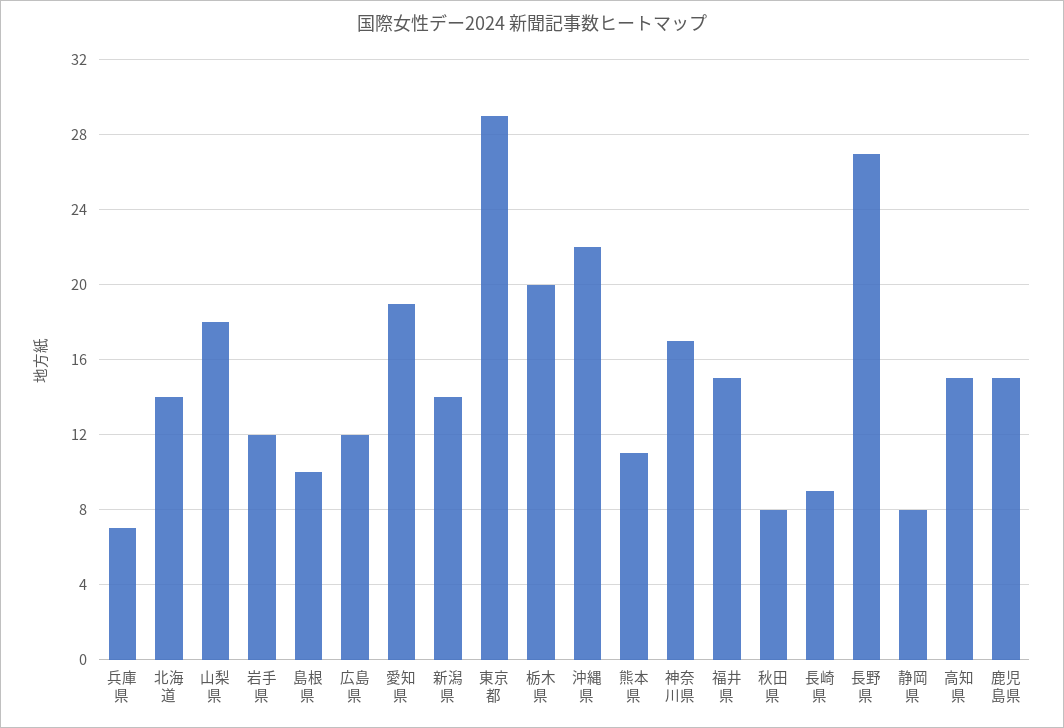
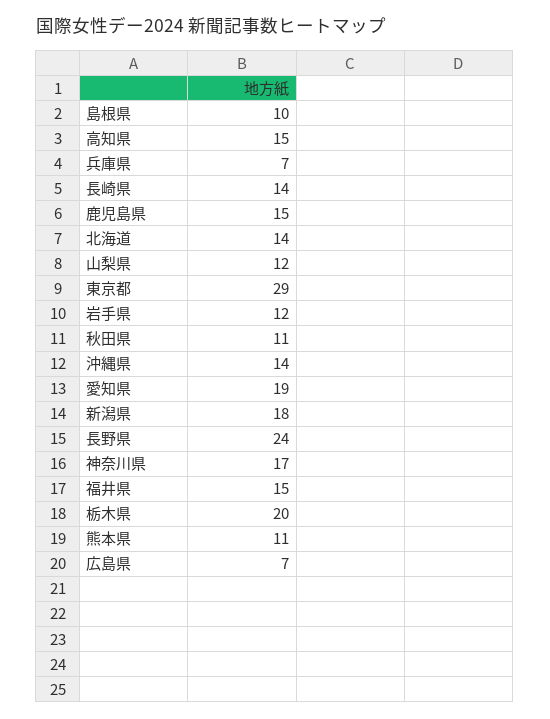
山梨県: 18 -> 12
広島県: 12 -> 7
新潟県: 14 -> 18
沖縄県: 22 -> 14
秋田県: 8 -> 11
長崎県: 9 -> 14
長野県: 27 -> 24
静岡県: 8 -> none

